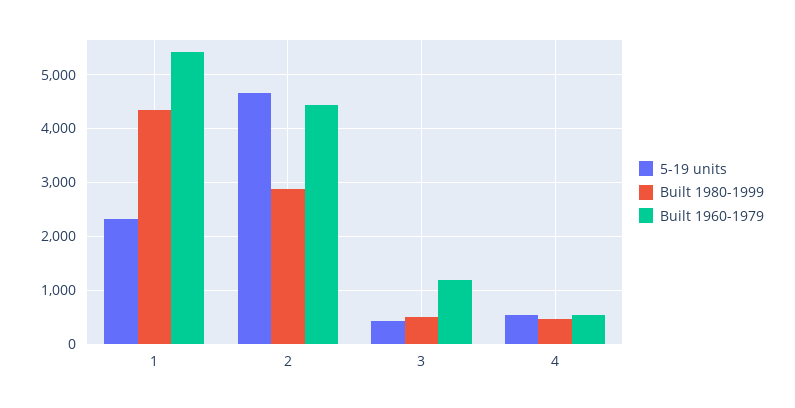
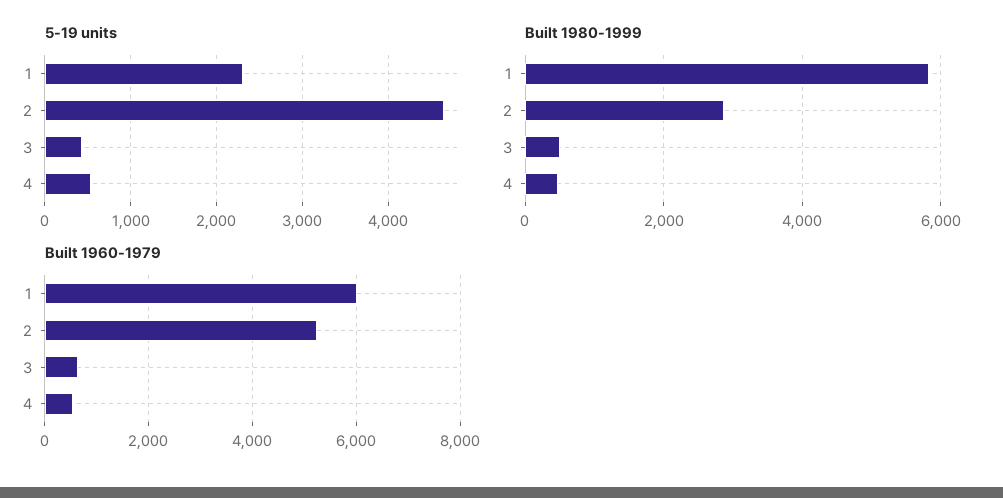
Built 1980-1999, 1: 4400 -> 5800
Built 1960-1979, 1: 5400 -> 6000
Built 1960-1979, 2: 4400 -> 5200
Built 1960-1979, 3: 1200 -> 600

